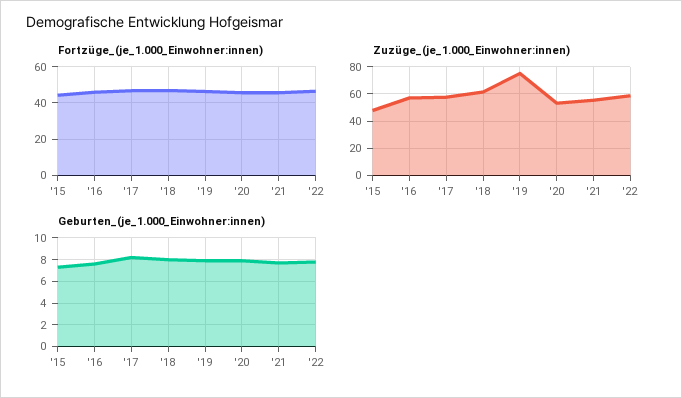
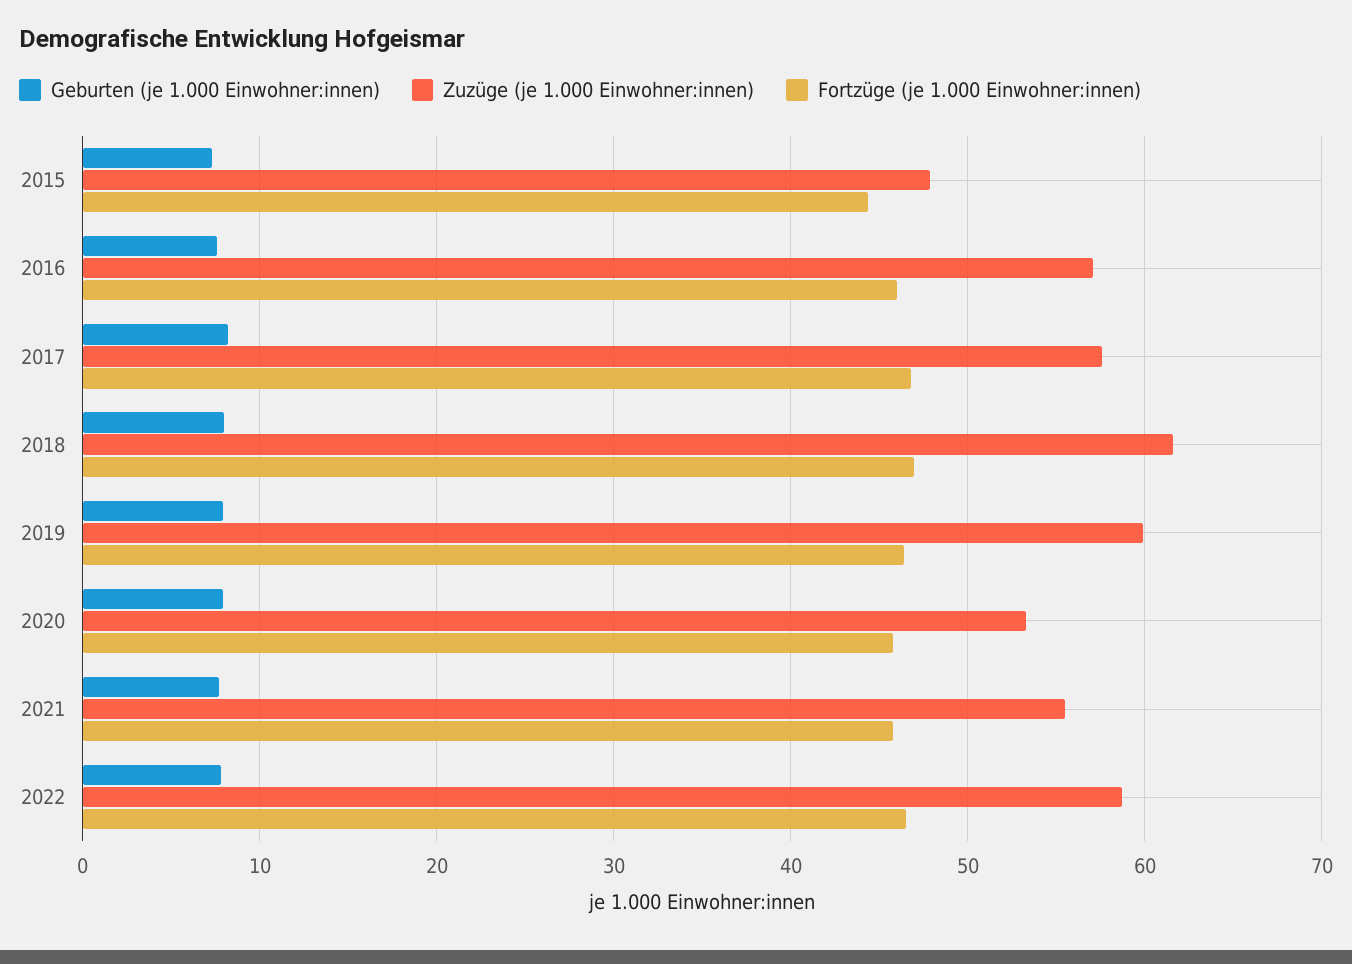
Zuzüge_(je_1.000_Einwohner:innen), '19: 75 -> 60

